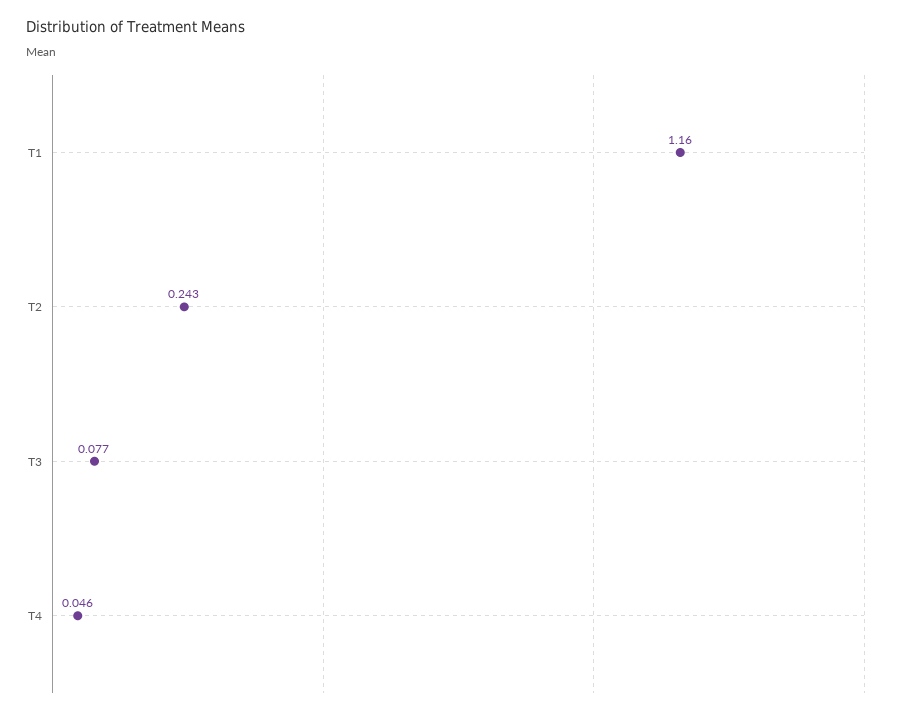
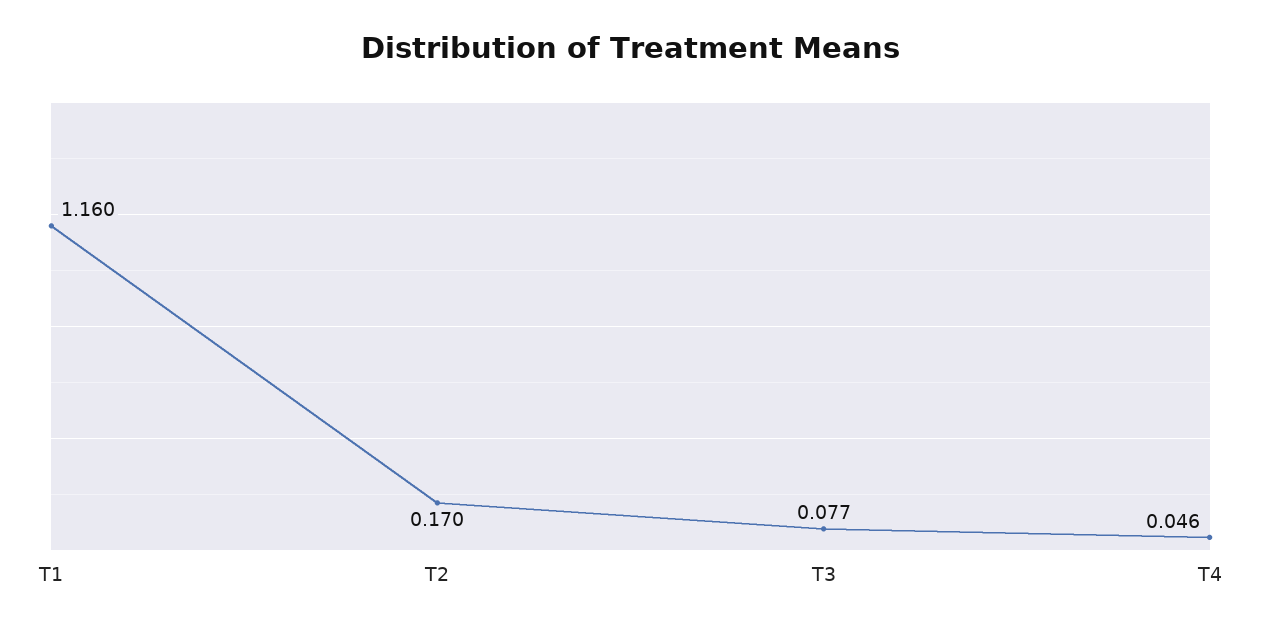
T2: 0.243 -> 0.17

